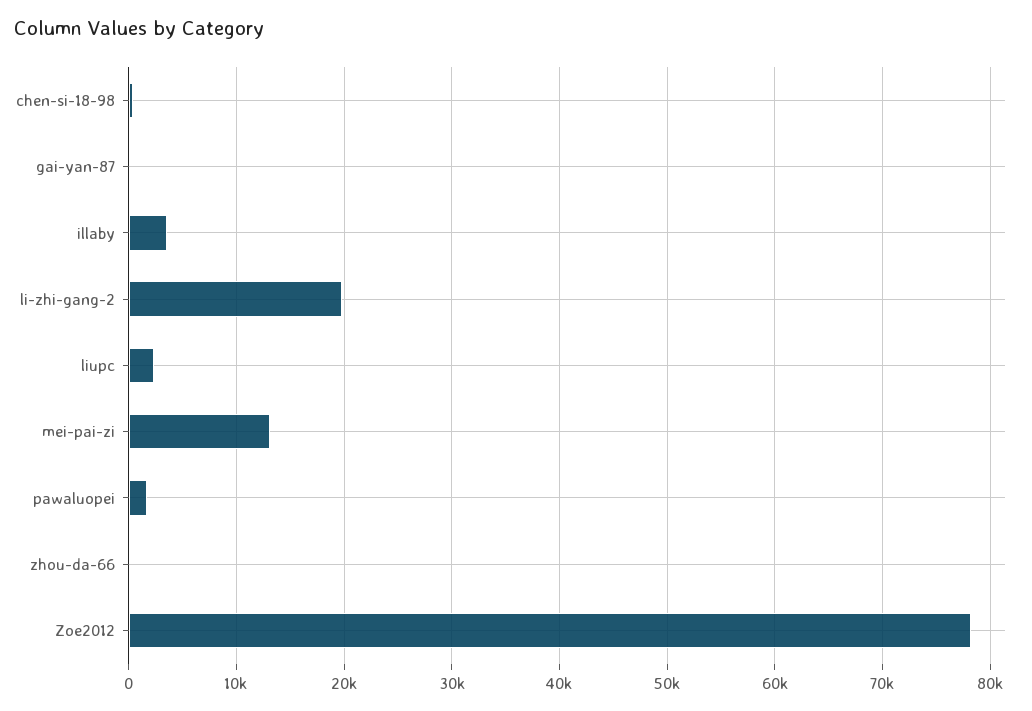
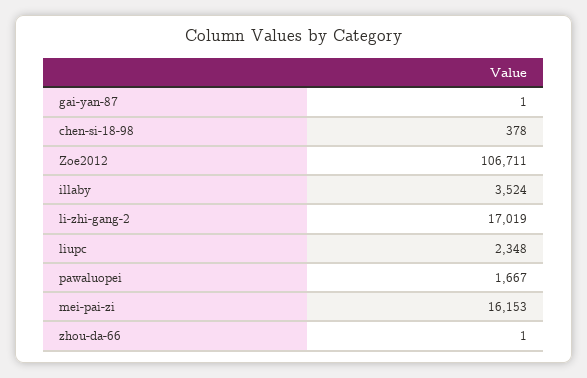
li-zhi-gang-2: 20000 -> 17019
mei-pai-zi: 13000 -> 16153
Zoe2012: 78000 -> 106711

